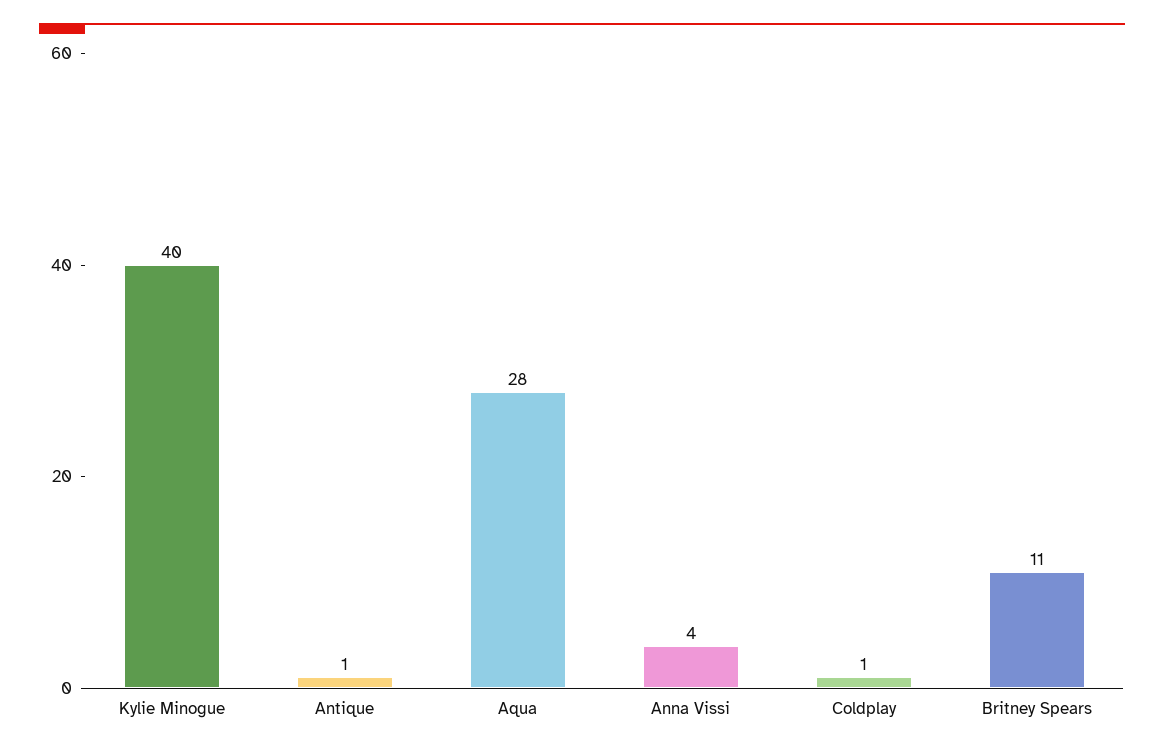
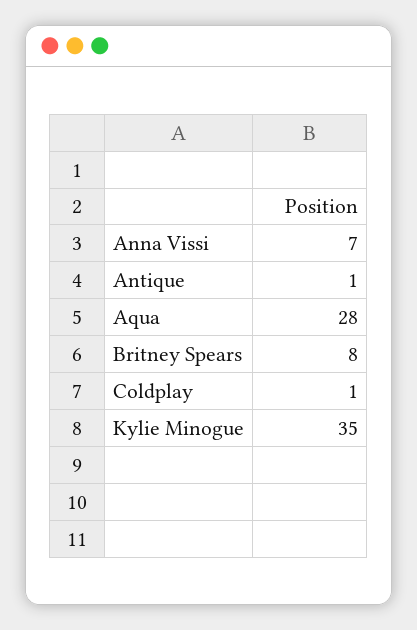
Kylie Minogue: 40 -> 35
Anna Vissi: 4 -> 7
Britney Spears: 11 -> 8

